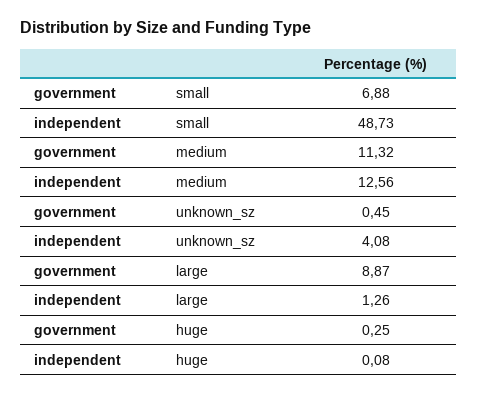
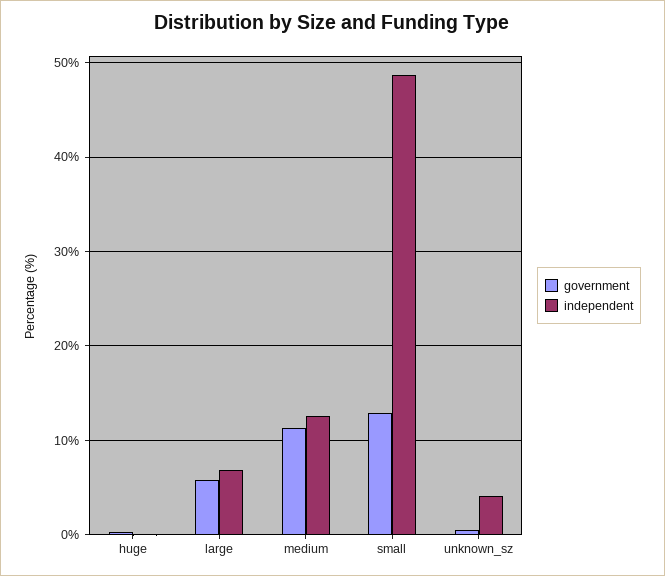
government, small: 6.88 -> 13
government, large: 8.87 -> 6
independent, large: 1.26 -> 7

